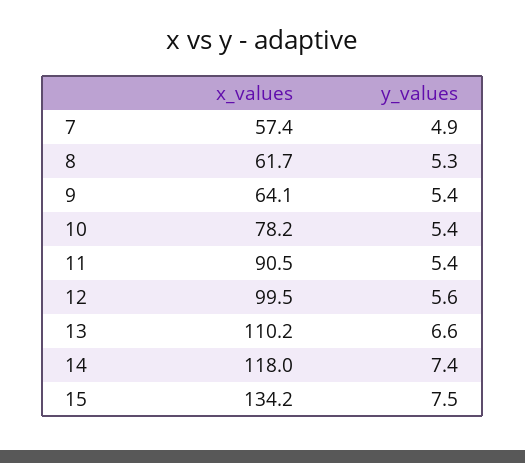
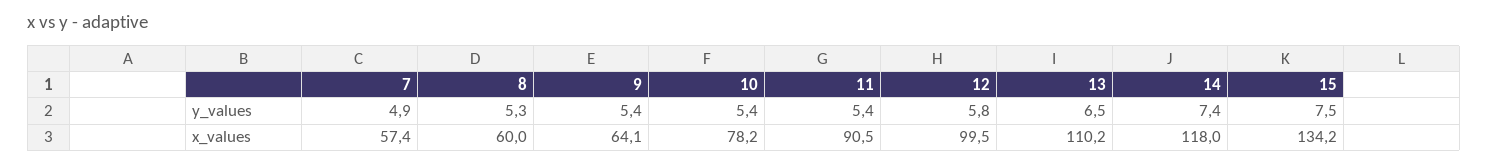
x_values, 8: 61.7 -> 60
y_values, 12: 5.6 -> 5.8
y_values, 13: 6.6 -> 6.5

